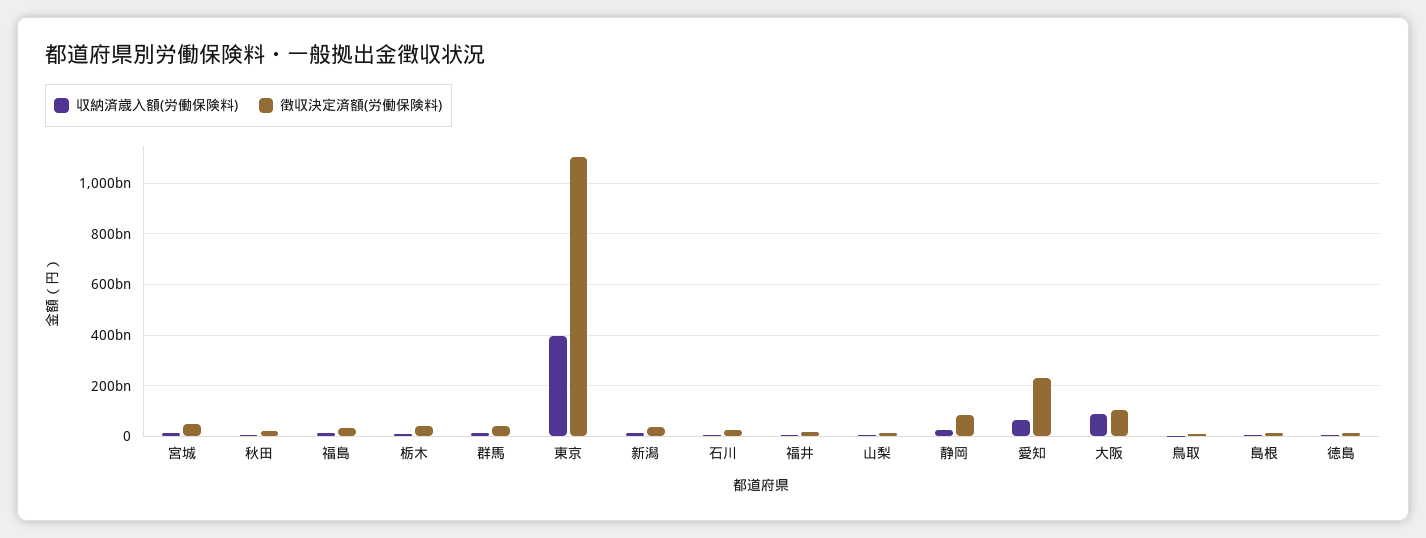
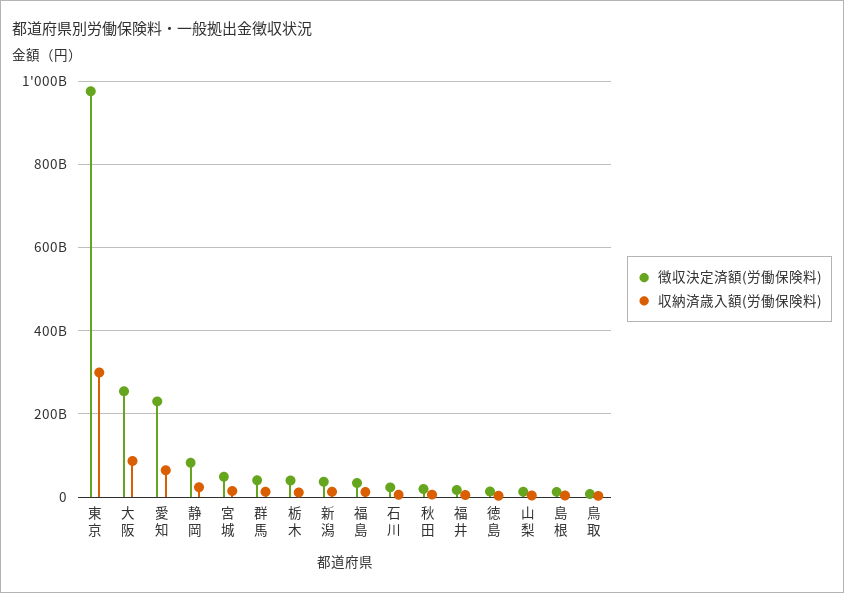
収納済歳入額(労働保険料), 東京: 400000000000 -> 300000000000
徴収決定済額(労働保険料), 東京: 1100000000000 -> 980000000000
徴収決定済額(労働保険料), 大阪: 100000000000 -> 260000000000

